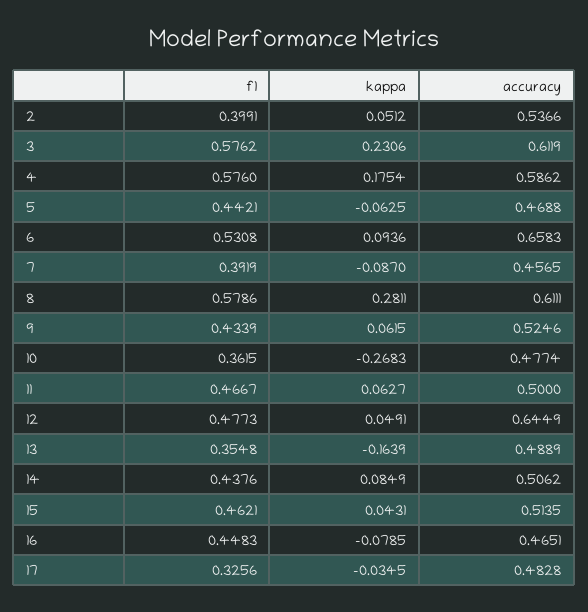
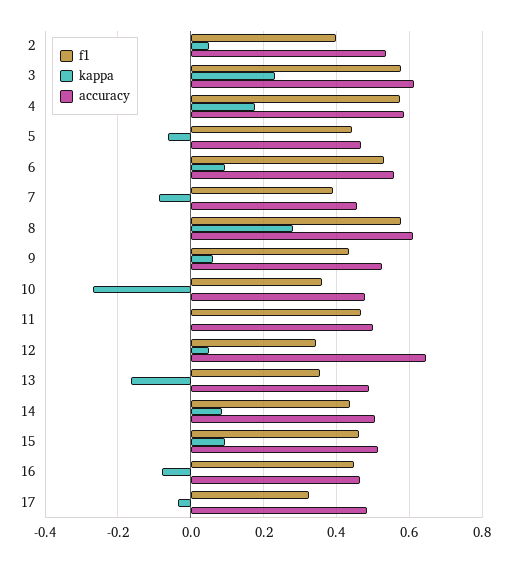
accuracy, 6: 0.6583 -> 0.56
kappa, 11: 0.0627 -> 0
f1, 12: 0.4773 -> 0.34
kappa, 15: 0.0431 -> 0.1

